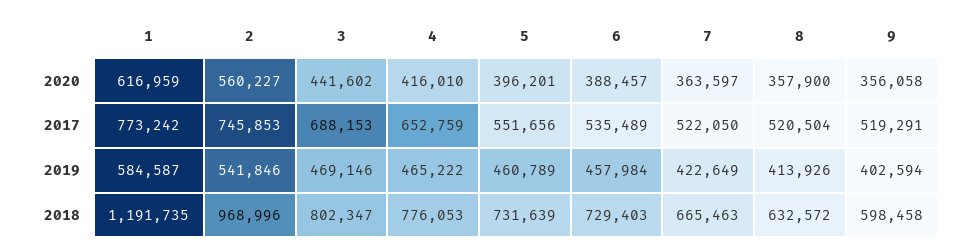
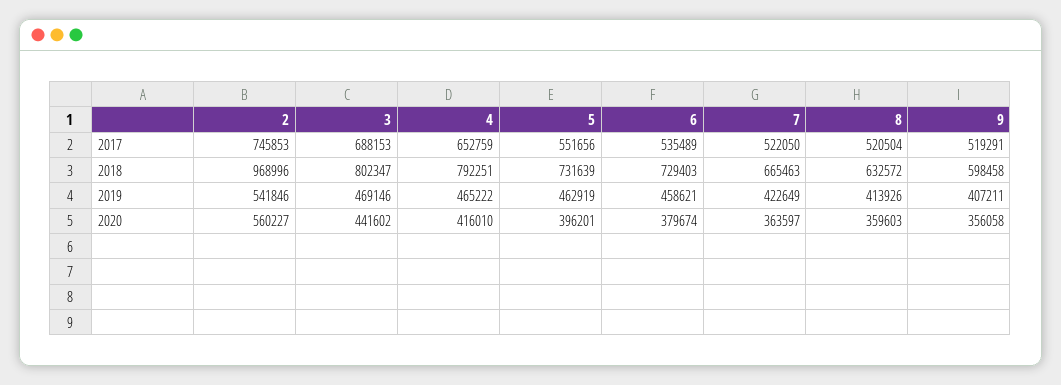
1, 2020: 616959 -> none
6, 2020: 388457 -> 379674
8, 2020: 357900 -> 359603
1, 2017: 773242 -> none
1, 2019: 584587 -> none
5, 2019: 460789 -> 462919
6, 2019: 457984 -> 458621
9, 2019: 402594 -> 407211
1, 2018: 1191735 -> none
4, 2018: 776053 -> 792251

